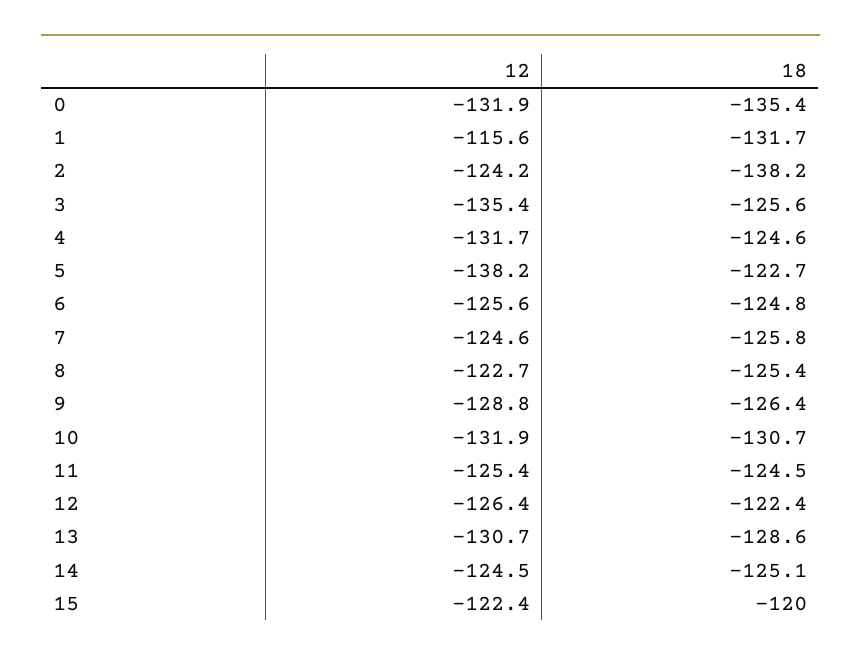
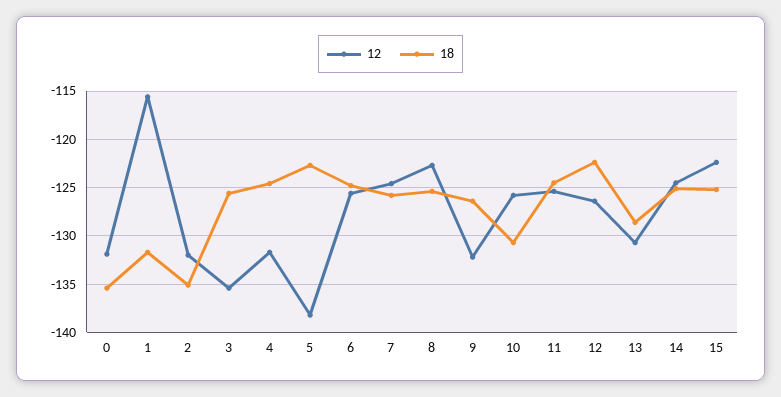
12, 2: -124.2 -> -132
18, 2: -138.2 -> -135
12, 9: -128.8 -> -132
12, 10: -131.9 -> -126
18, 15: -120 -> -125

